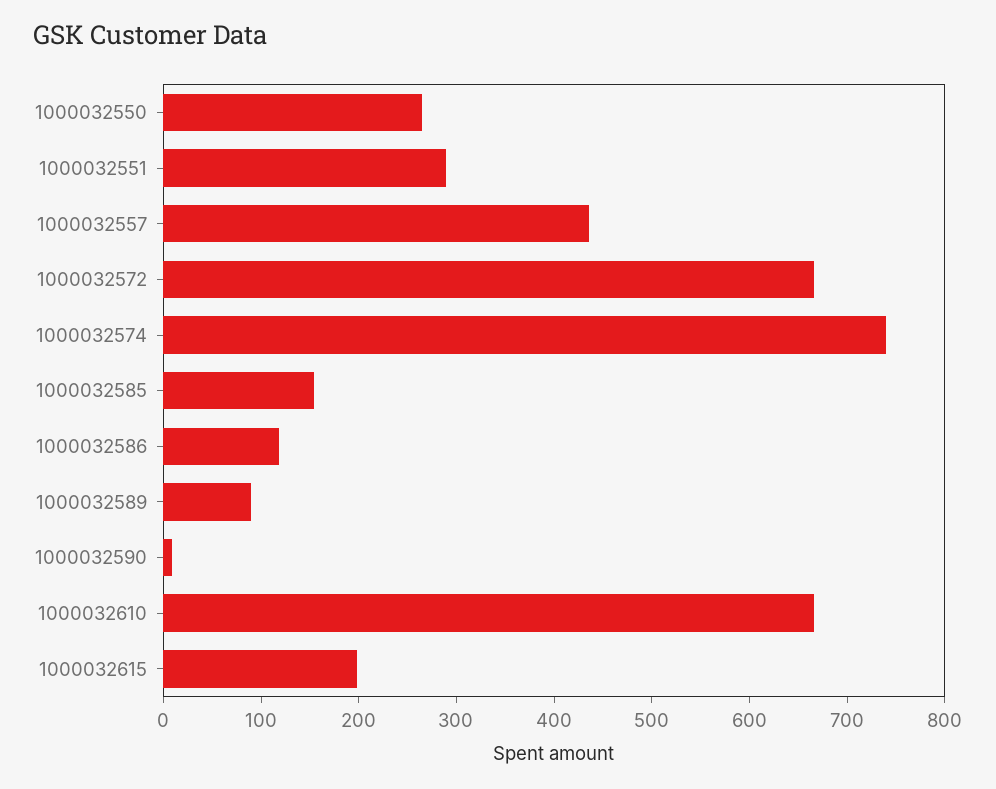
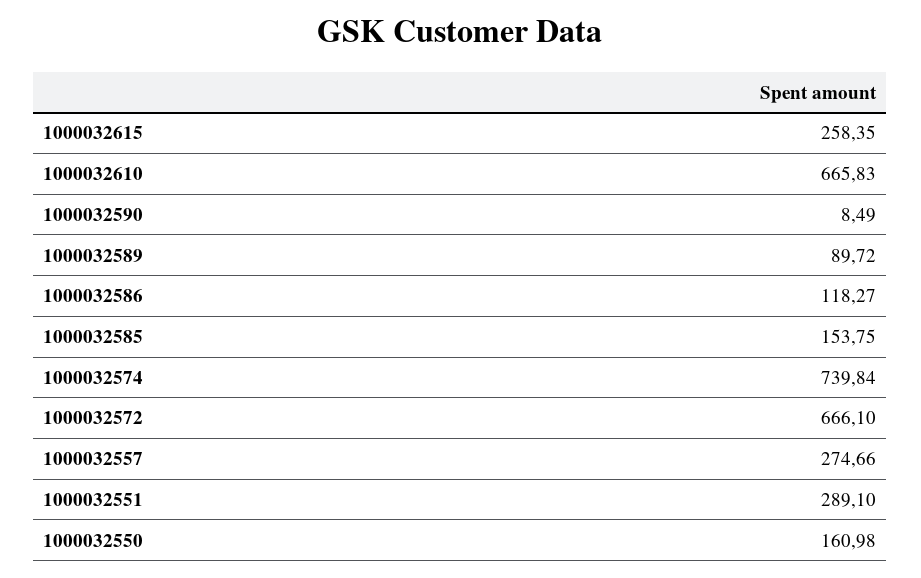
1000032550: 260 -> 160.98
1000032557: 440 -> 274.66
1000032615: 200 -> 258.35

